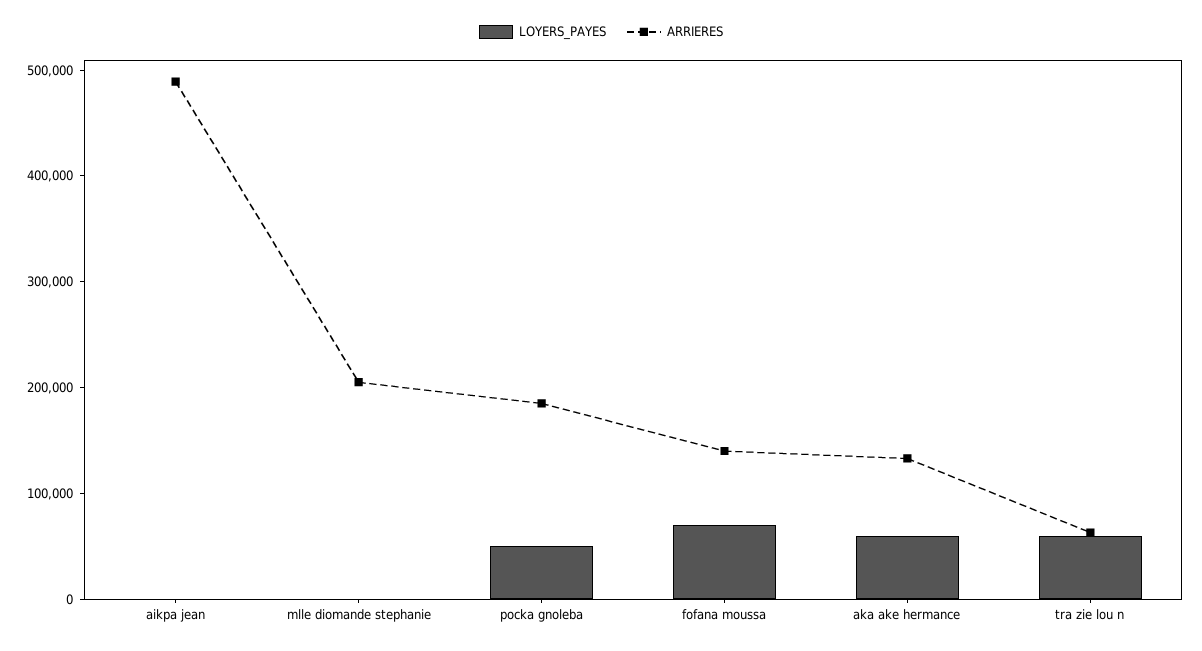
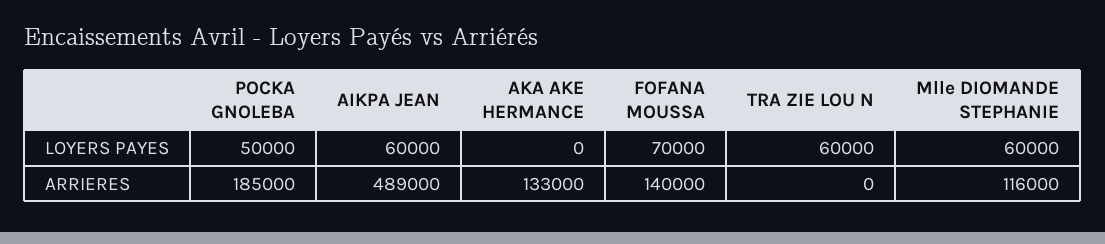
LOYERS_PAYES, aikpa jean: 0 -> 60000
LOYERS_PAYES, mlle diomande stephanie: 0 -> 60000
ARRIERES, mlle diomande stephanie: 200000 -> 116000
LOYERS_PAYES, aka ake hermance: 60000 -> 0
ARRIERES, tra zie lou n: 60000 -> 0

